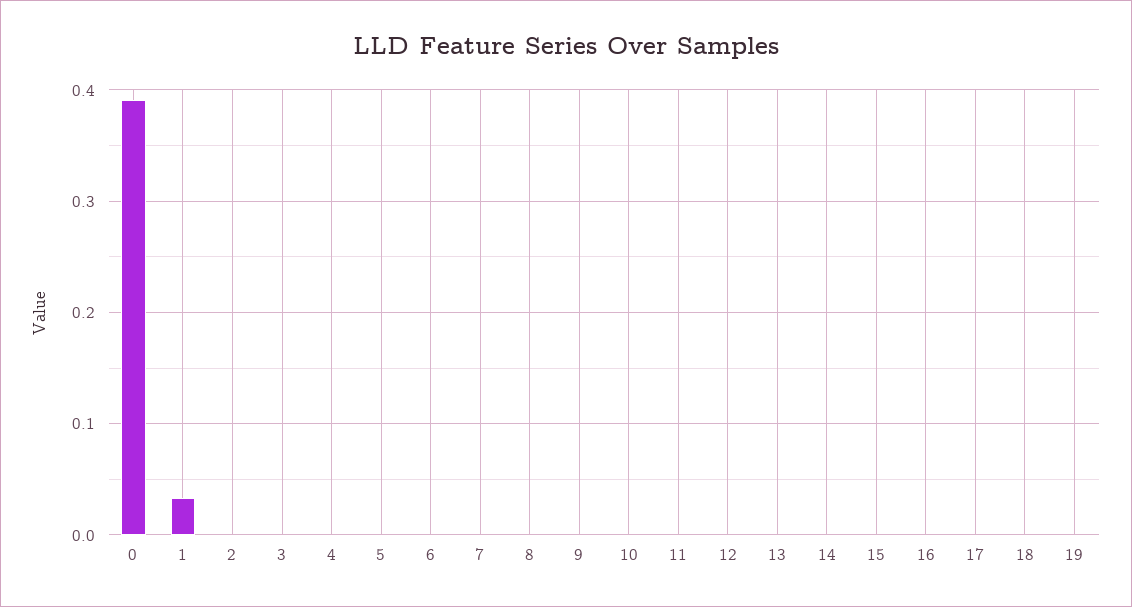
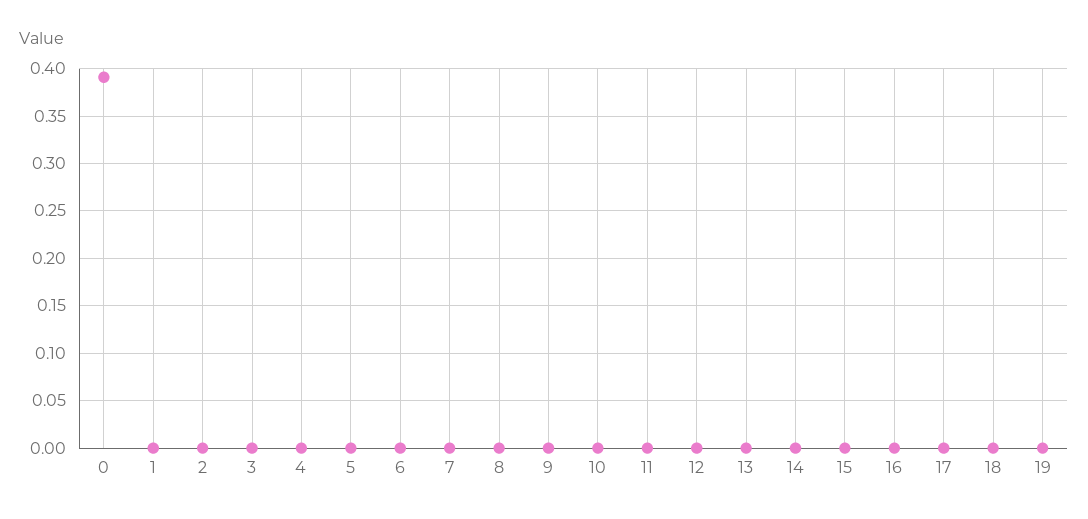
1: 0.03 -> 0

